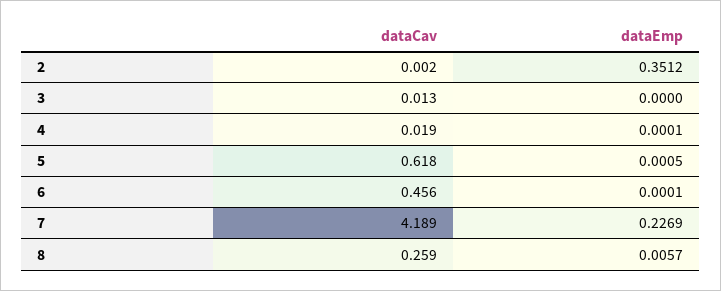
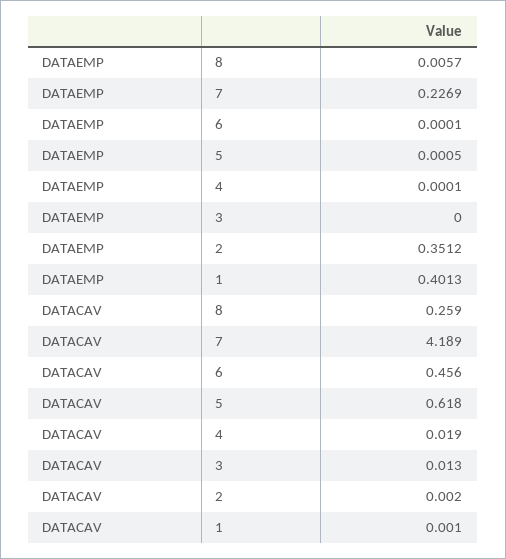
dataEmp, 1: none -> 0.4013
dataCav, 1: none -> 0.001

